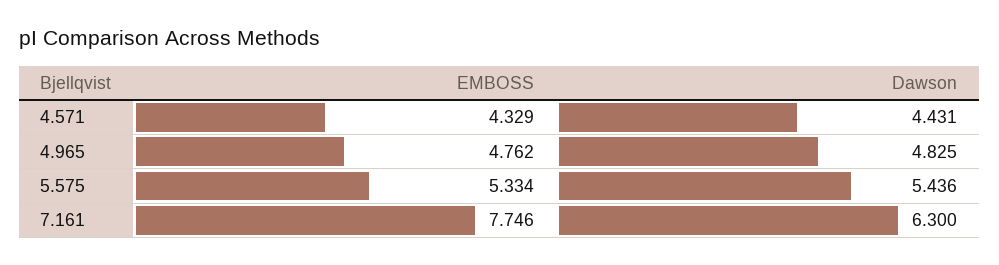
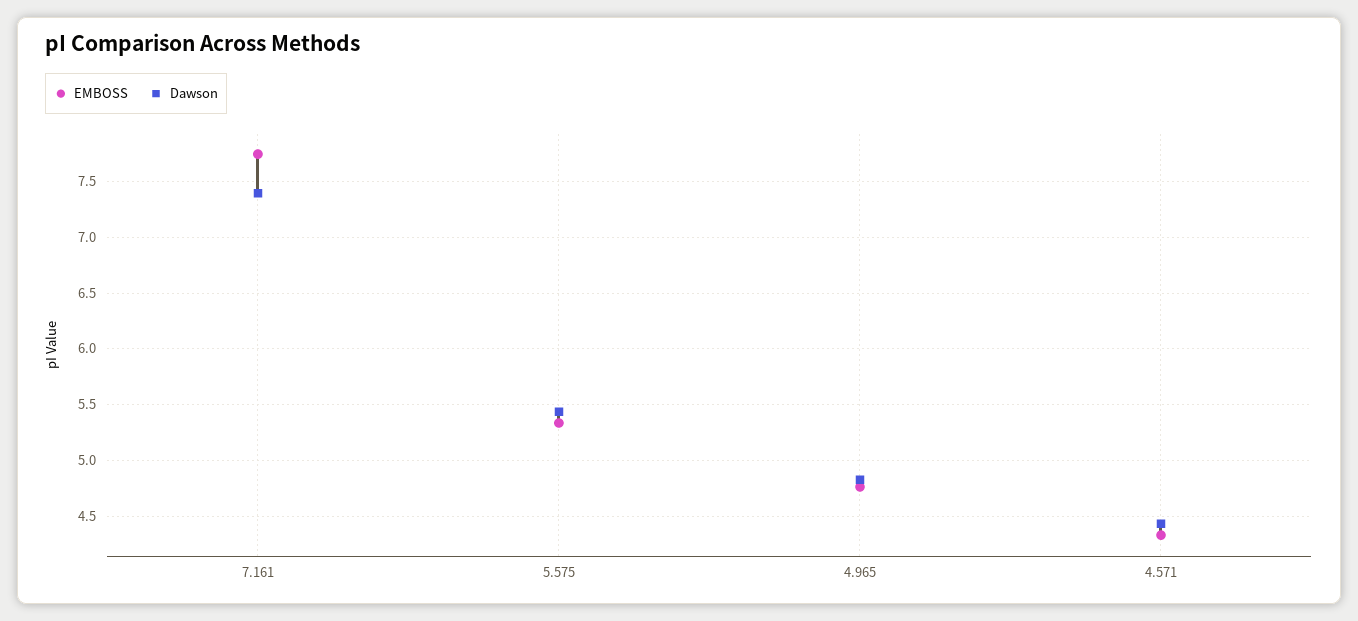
Dawson, 7.161: 6.3 -> 7.4

